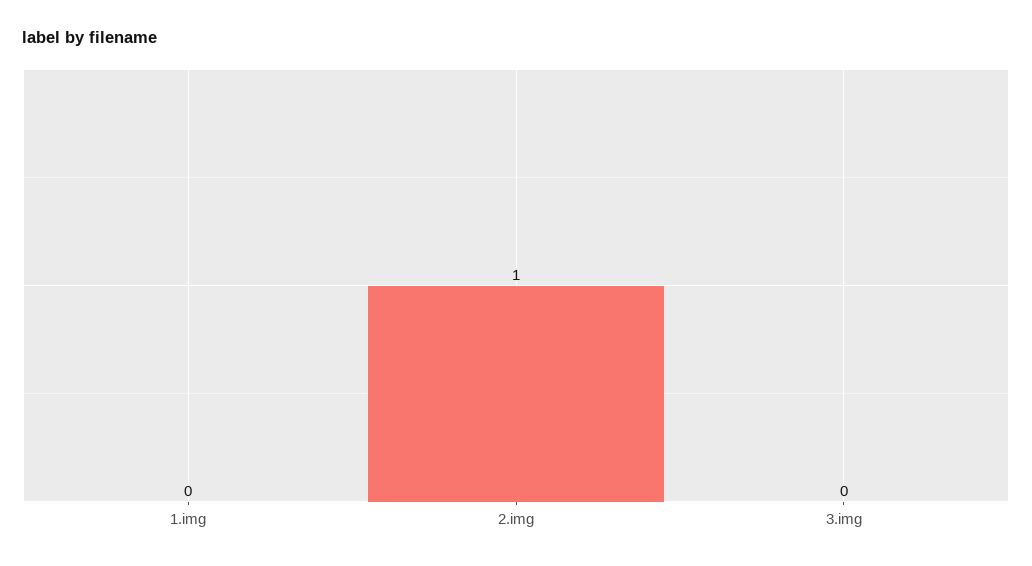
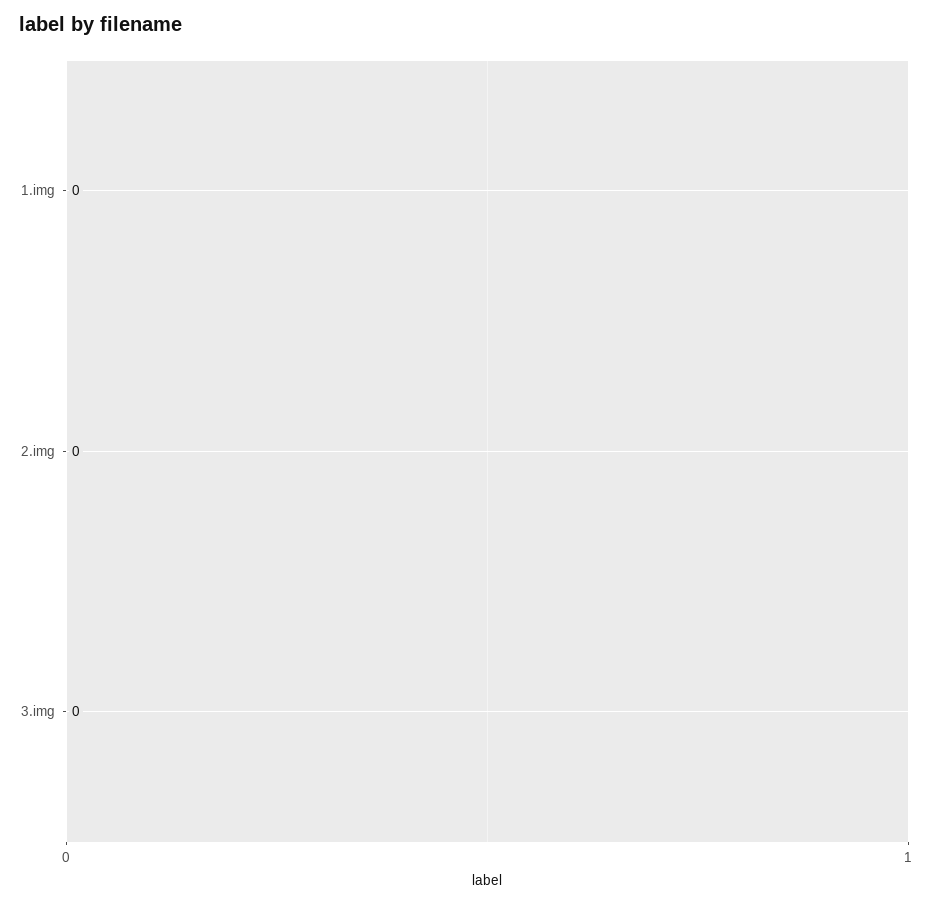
2.img: 1 -> 0

